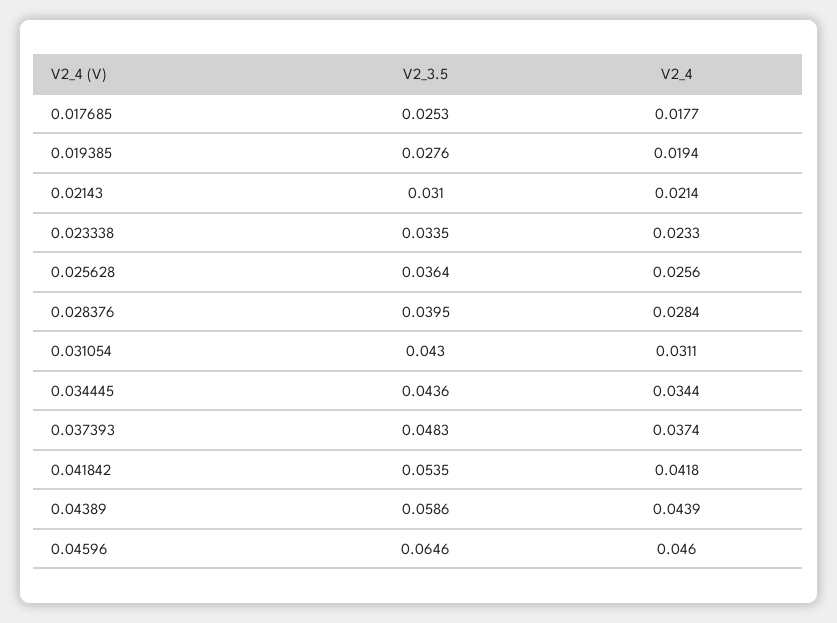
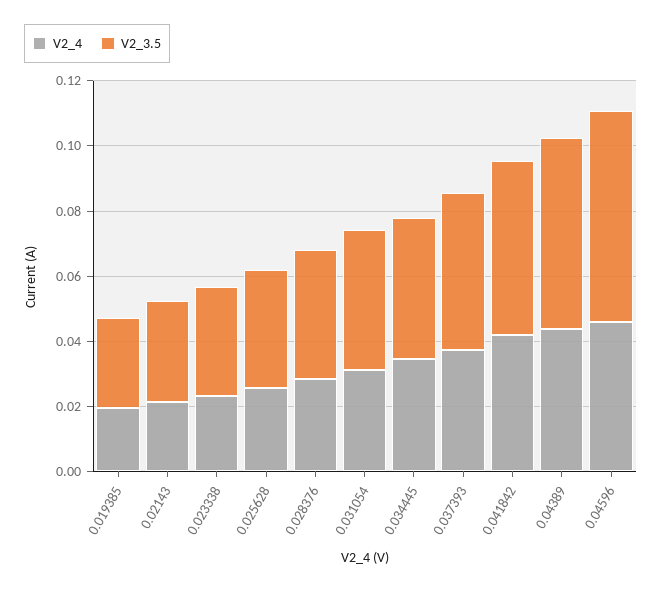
V2_3.5, 0.017685: 0.0253 -> none
V2_4, 0.017685: 0.0177 -> none

